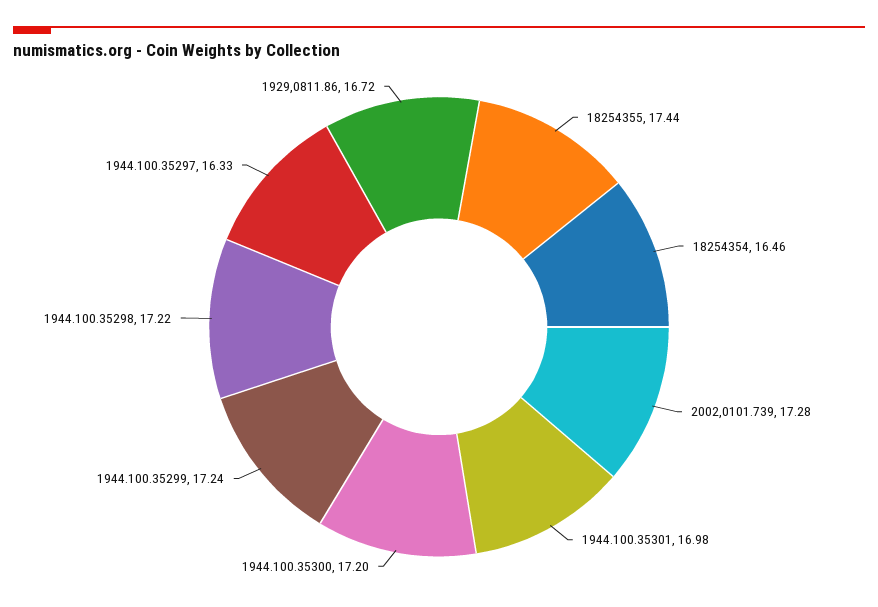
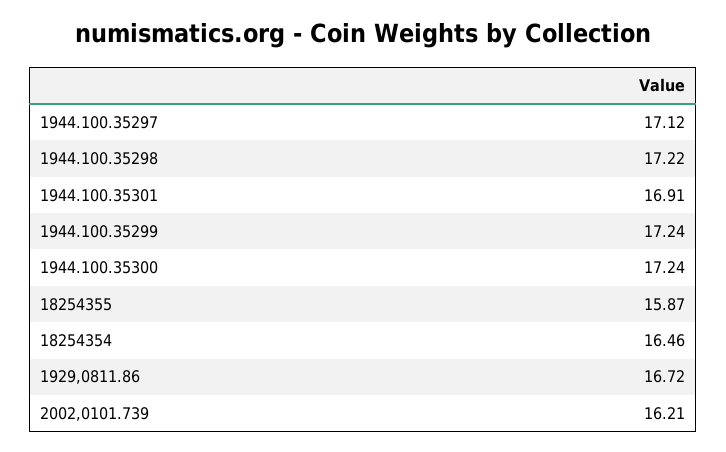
18254355: 17.44 -> 15.87
2002,0101.739: 17.28 -> 16.21
1944.100.35301: 16.98 -> 16.91
1944.100.35300: 17.2 -> 17.24
1944.100.35297: 16.33 -> 17.12

